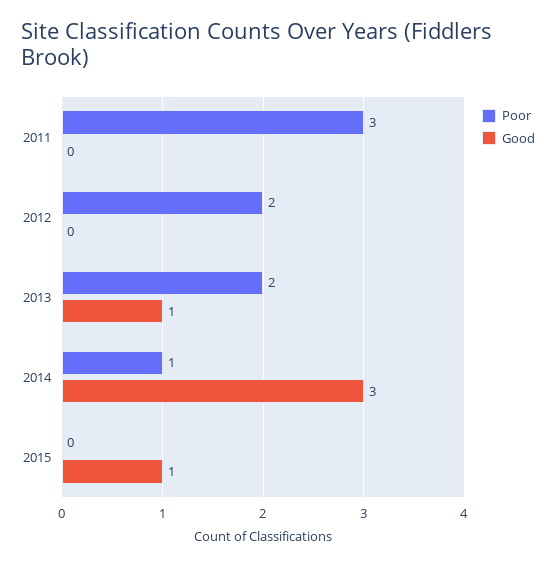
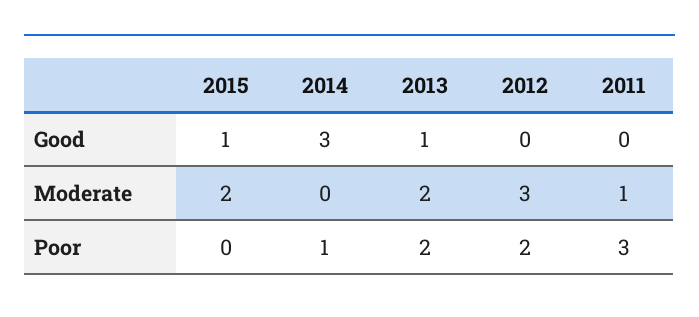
Moderate, 2015: none -> 2
Moderate, 2014: none -> 0
Moderate, 2013: none -> 2
Moderate, 2012: none -> 3
Moderate, 2011: none -> 1

